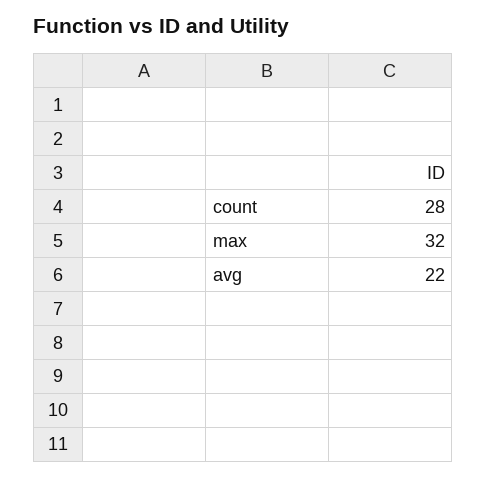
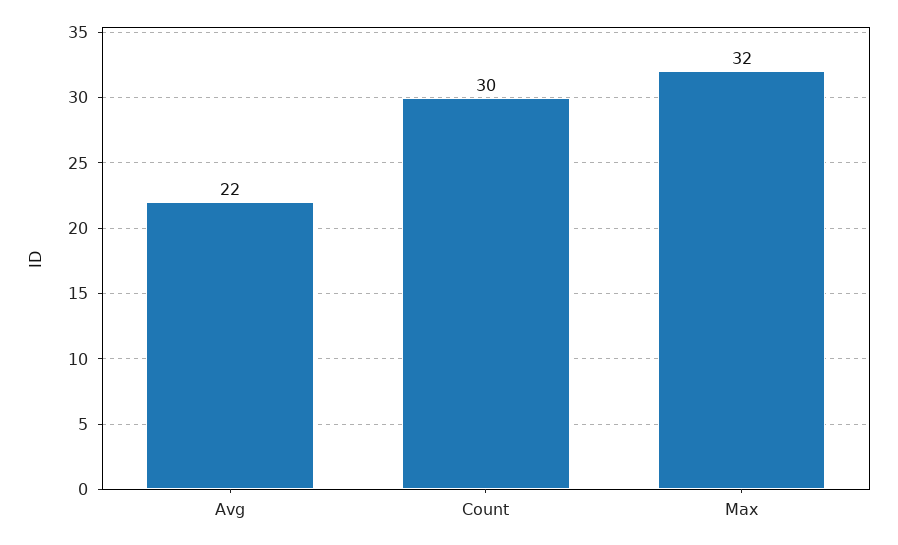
count: 28 -> 30

